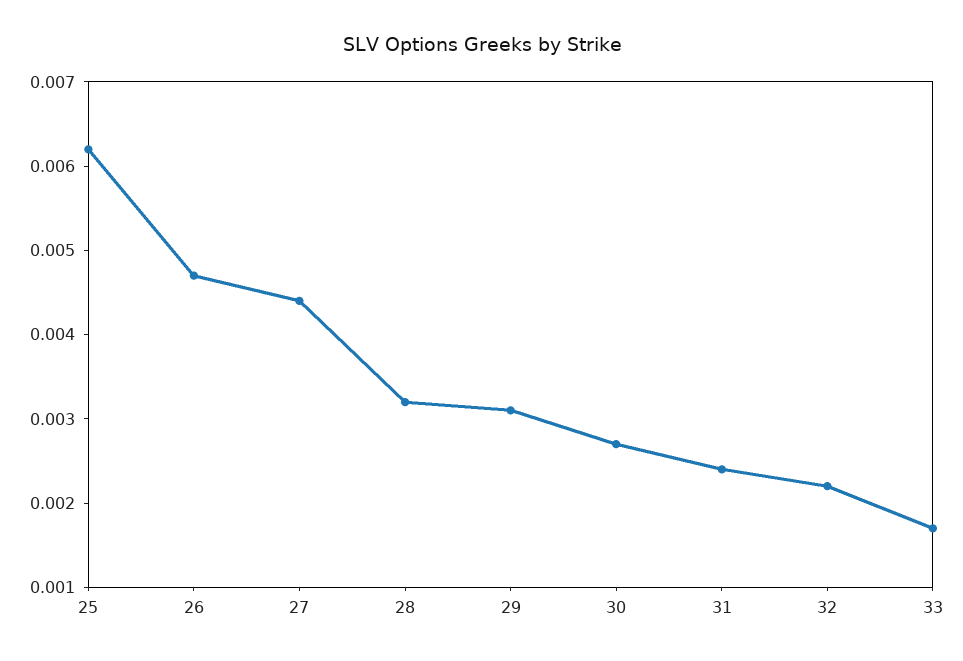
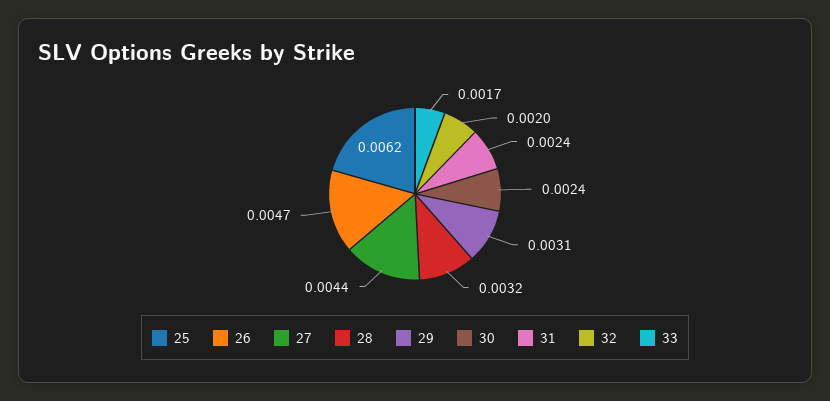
30: 0.0027 -> 0.0024
32: 0.0022 -> 0.002

